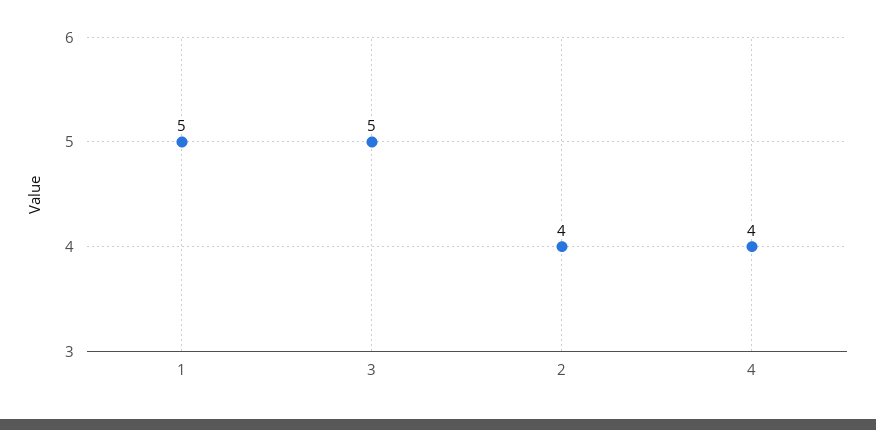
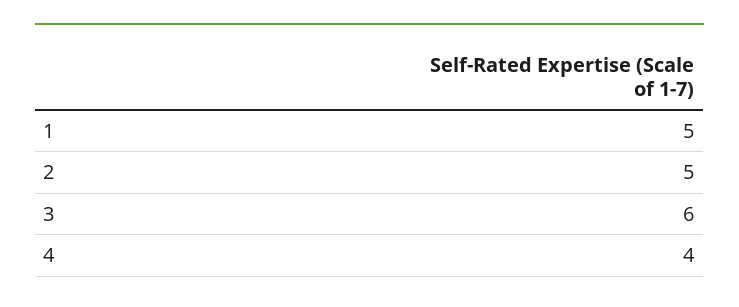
3: 5 -> 6
2: 4 -> 5

